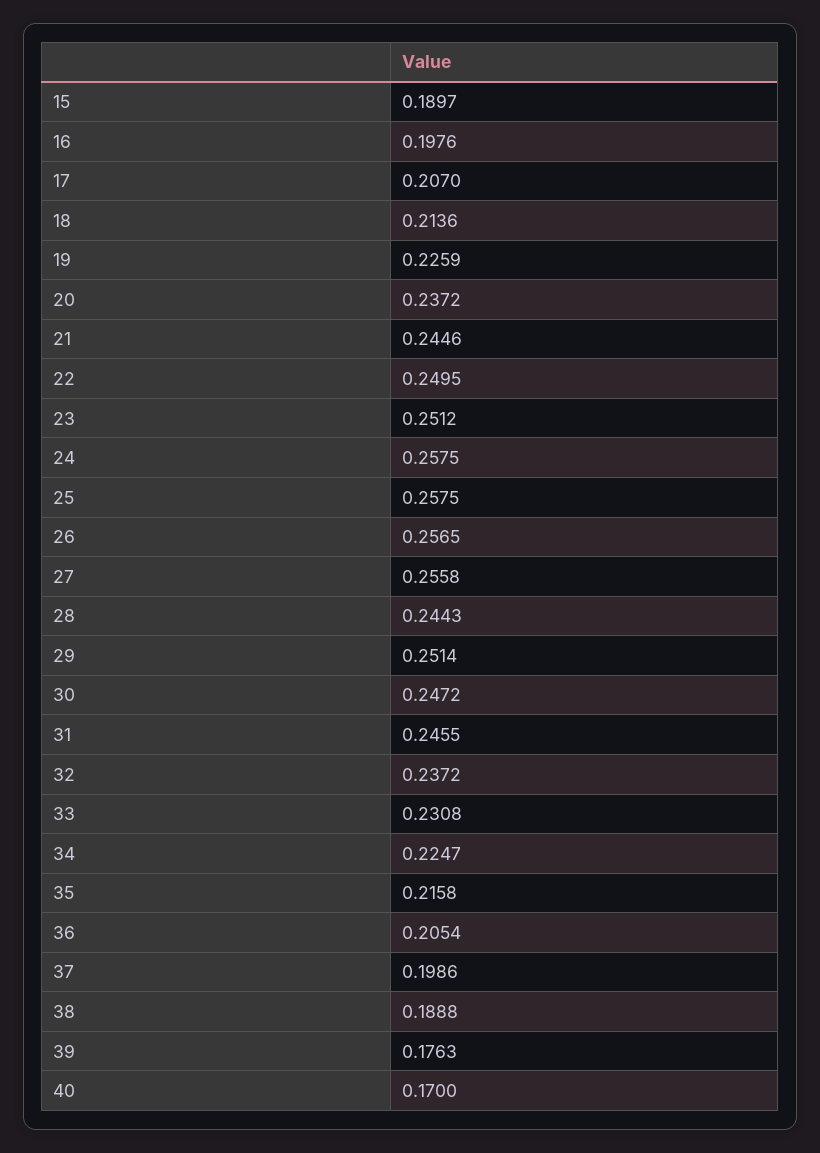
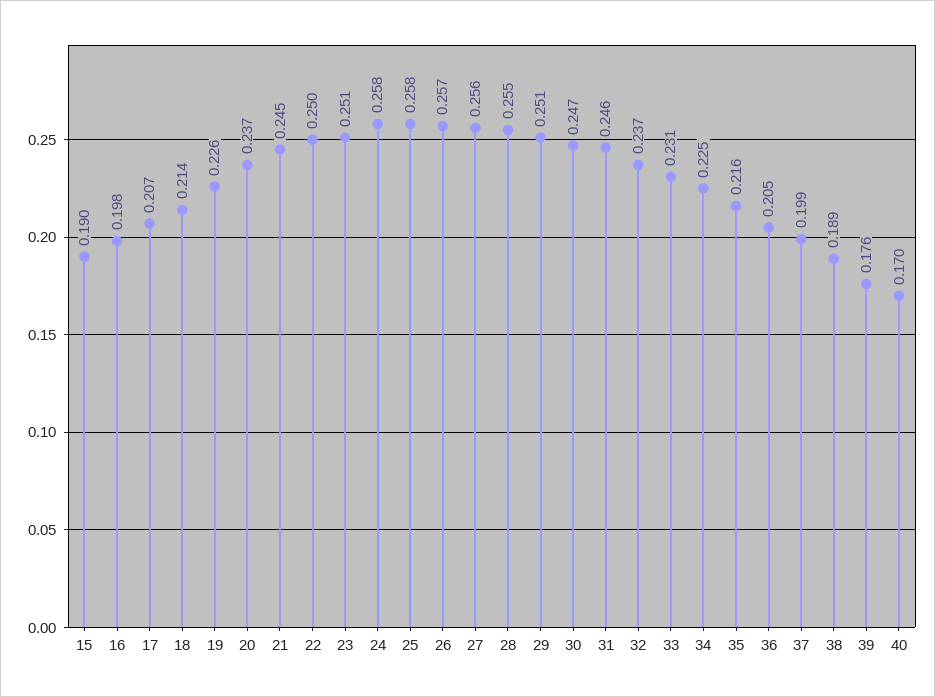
28: 0.2443 -> 0.255

